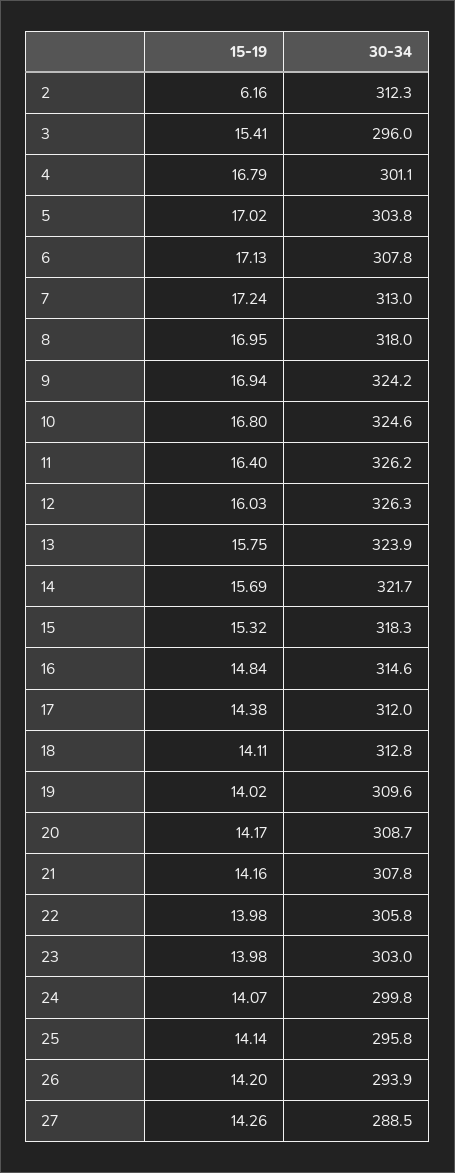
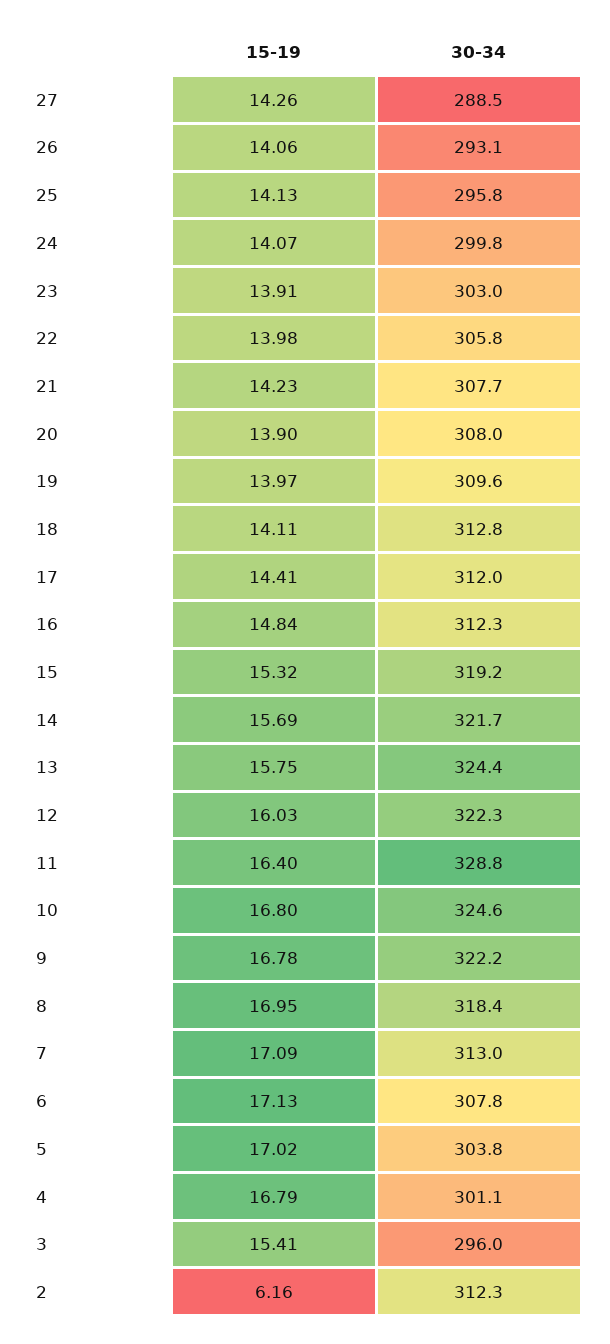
15-19, 7: 17.24 -> 17.09
30-34, 8: 318 -> 318.4
15-19, 9: 16.94 -> 16.78
30-34, 9: 324.2 -> 322.2
30-34, 11: 326.2 -> 328.8
30-34, 12: 326.3 -> 322.3
30-34, 13: 323.9 -> 324.4
30-34, 15: 318.3 -> 319.2
30-34, 16: 314.6 -> 312.3
15-19, 17: 14.38 -> 14.41
15-19, 19: 14.02 -> 13.97
15-19, 20: 14.17 -> 13.9
30-34, 20: 308.7 -> 308
15-19, 21: 14.16 -> 14.23
30-34, 21: 307.8 -> 307.7
15-19, 23: 13.98 -> 13.91
15-19, 25: 14.14 -> 14.13
15-19, 26: 14.2 -> 14.06
30-34, 26: 293.9 -> 293.1

